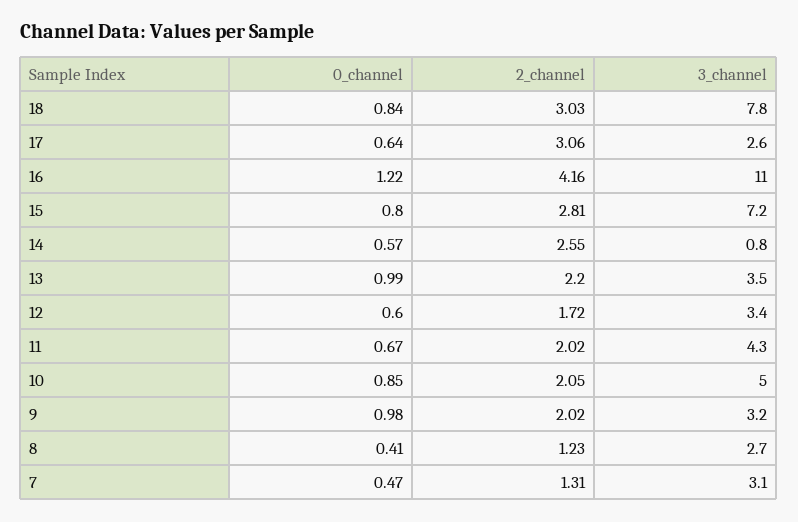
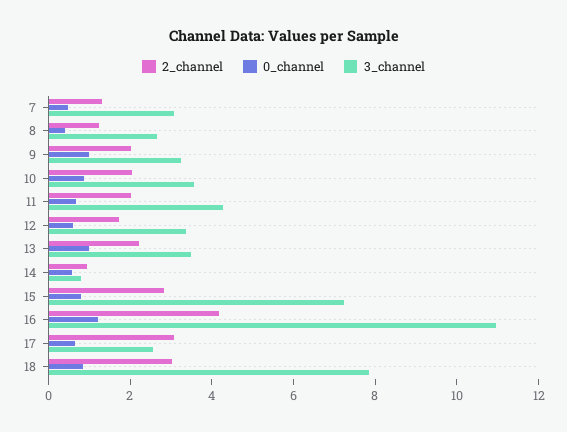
2_channel, 14: 2.55 -> 1
3_channel, 10: 5 -> 3.5

